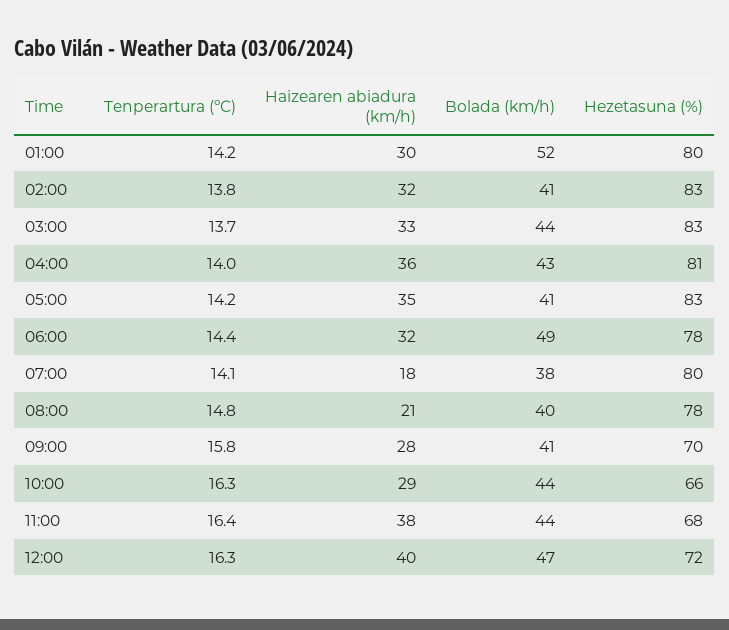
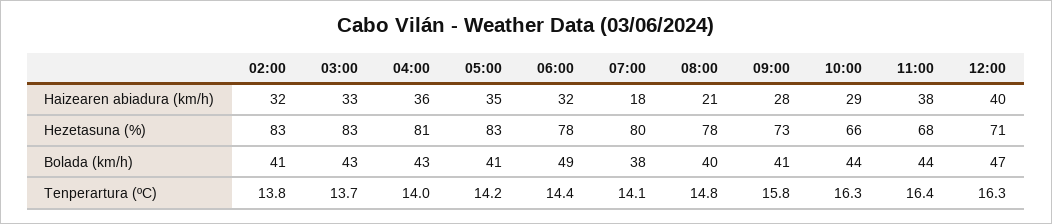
Tenperartura (ºC), 01:00: 14.2 -> none
Haizearen abiadura (km/h), 01:00: 30 -> none
Bolada (km/h), 01:00: 52 -> none
Hezetasuna (%), 01:00: 80 -> none
Bolada (km/h), 03:00: 44 -> 43
Hezetasuna (%), 09:00: 70 -> 73
Hezetasuna (%), 12:00: 72 -> 71

